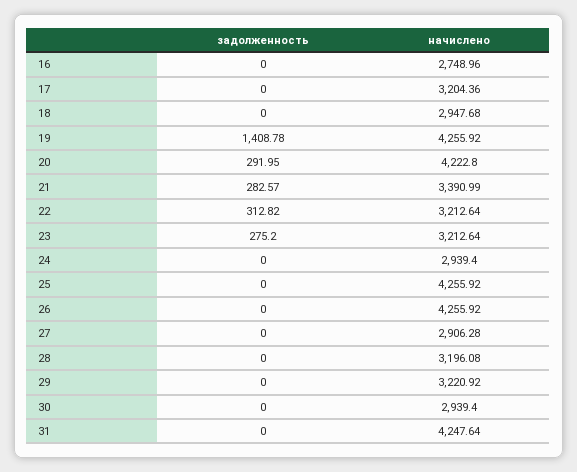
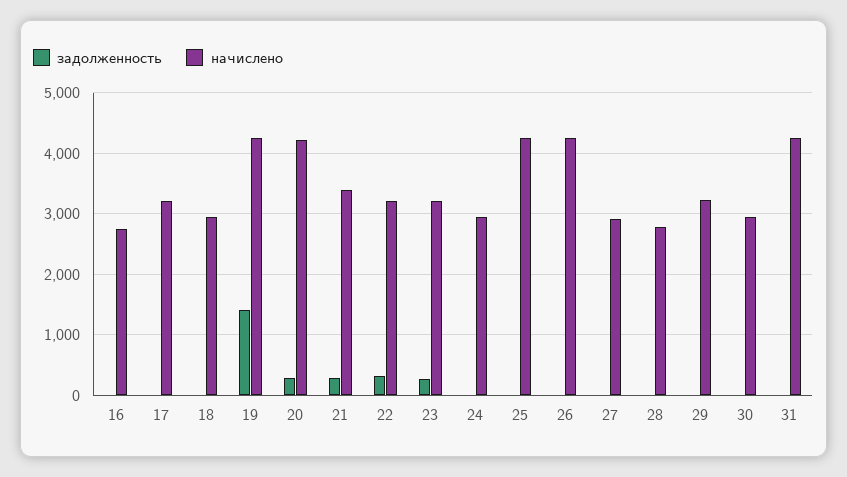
начислено, 28: 3196.08 -> 2800

